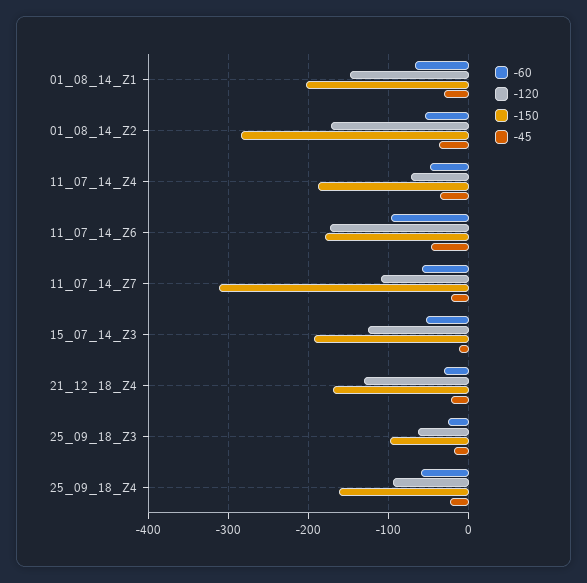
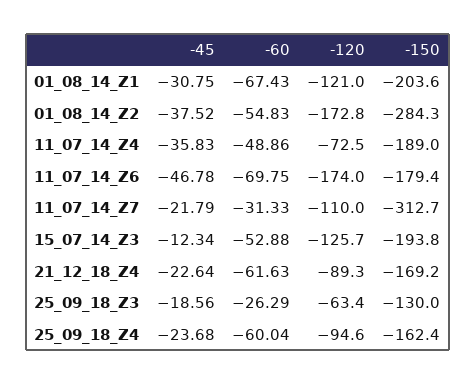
-120, 01_08_14_Z1: -150 -> -121
-60, 11_07_14_Z6: -100 -> -69.75
-60, 11_07_14_Z7: -60 -> -31.33
-60, 21_12_18_Z4: -30 -> -61.63
-120, 21_12_18_Z4: -130 -> -89.3
-150, 25_09_18_Z3: -100 -> -130

